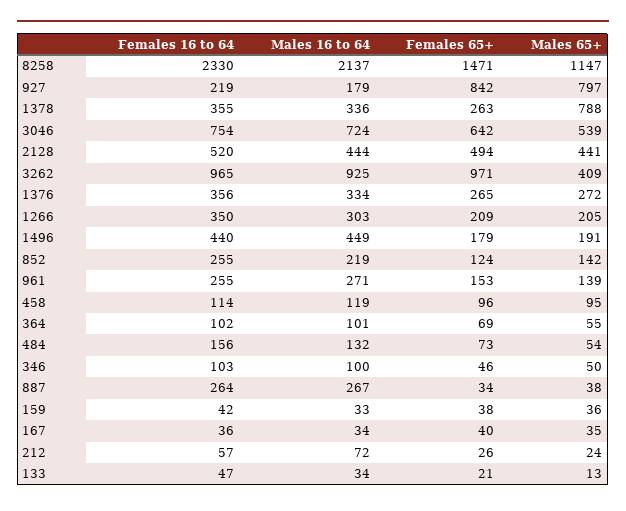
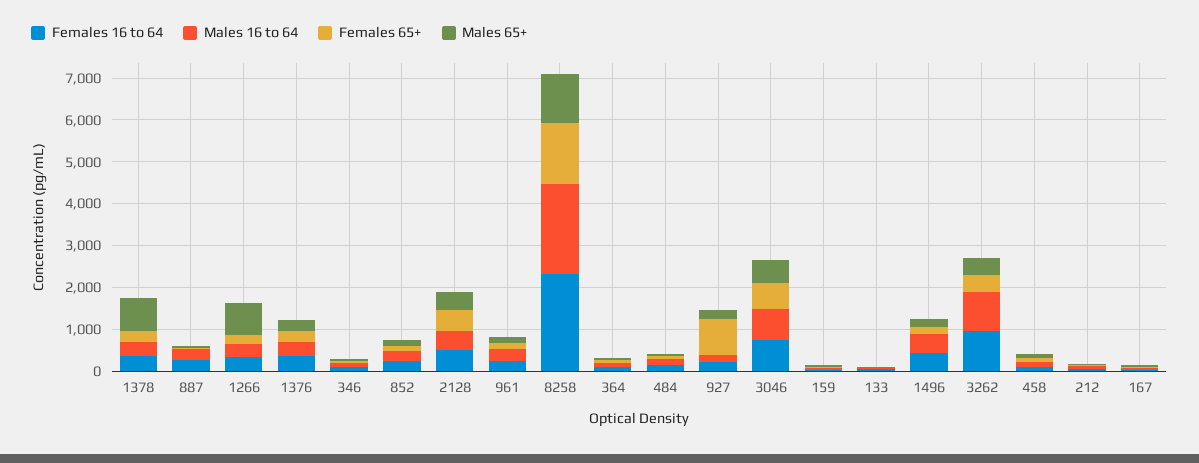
Males 65+, 927: 797 -> 200
Females 65+, 3262: 971 -> 400
Males 65+, 1266: 205 -> 800

